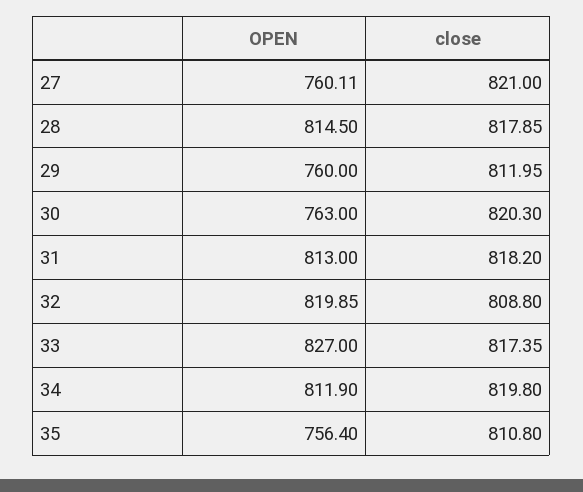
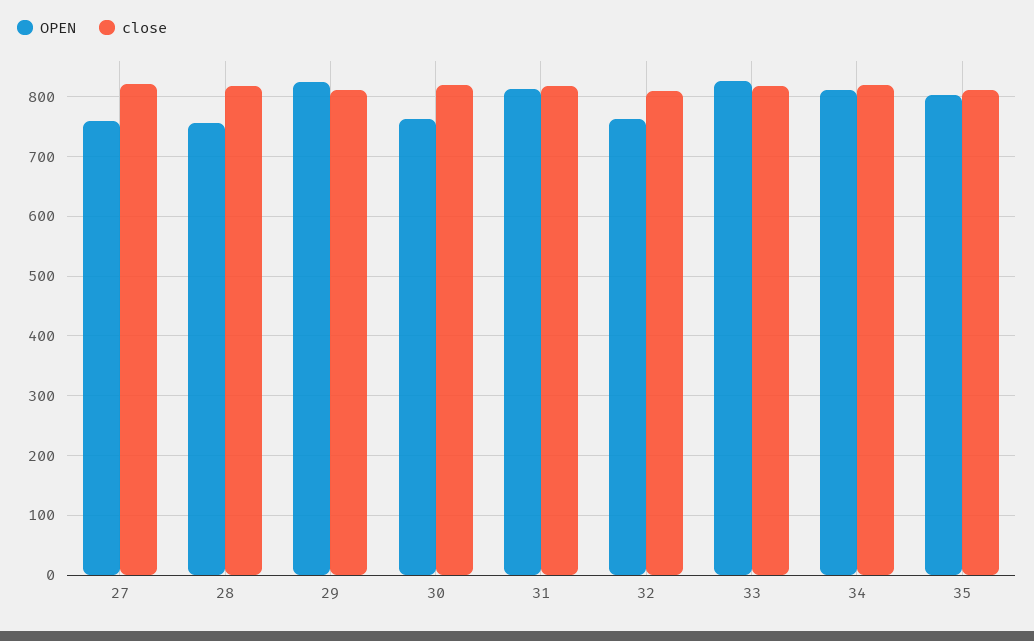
OPEN, 28: 814.5 -> 760
OPEN, 29: 760 -> 820
OPEN, 32: 819.85 -> 760
OPEN, 35: 756.4 -> 800

